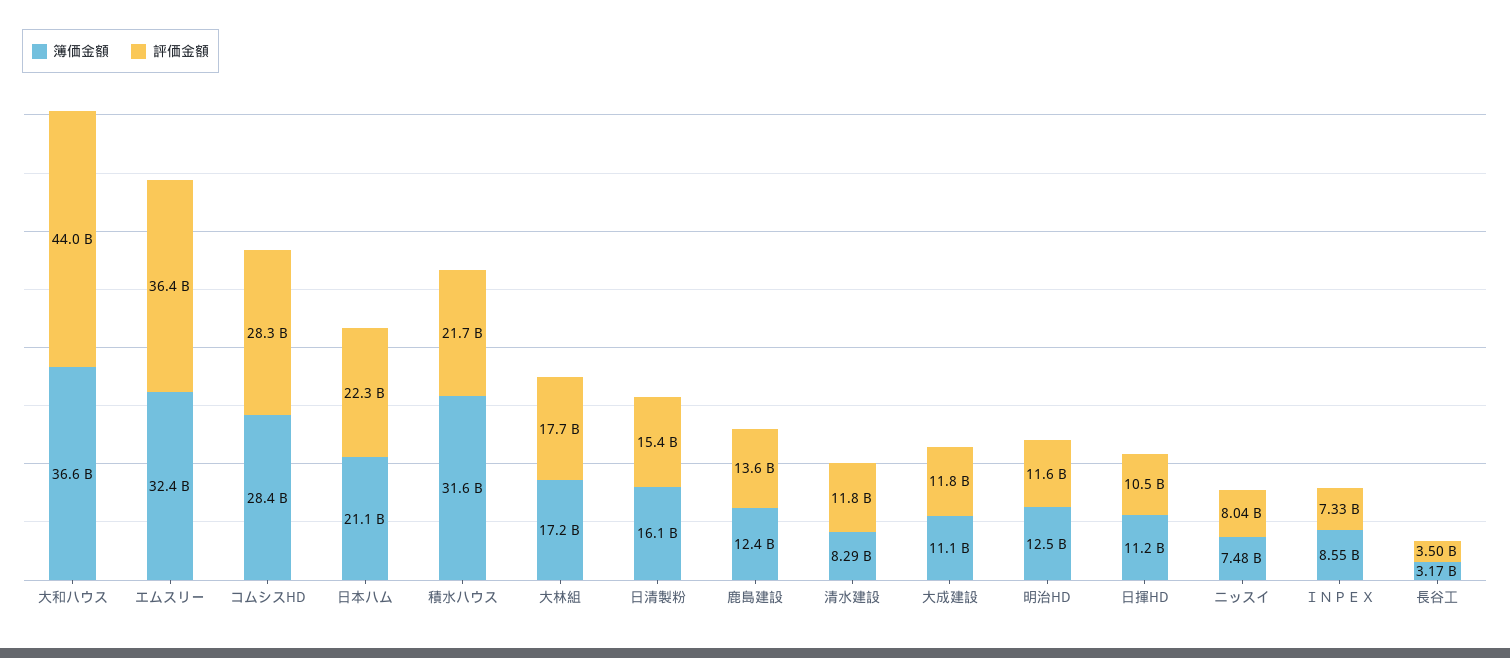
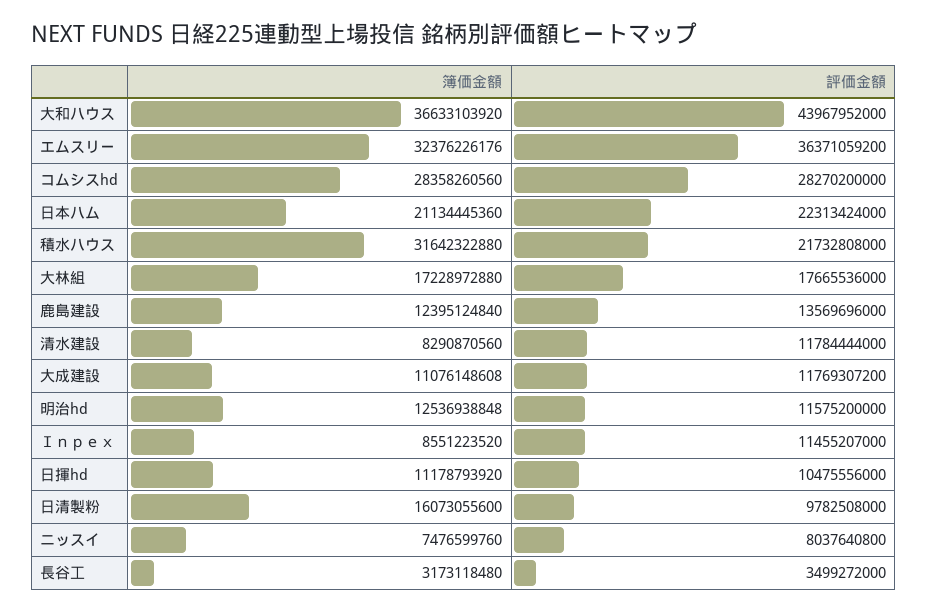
評価金額, 日清製粉: 15400000000 -> 9782508000
評価金額, ＩＮＰＥＸ: 7330000000 -> 11455207000

